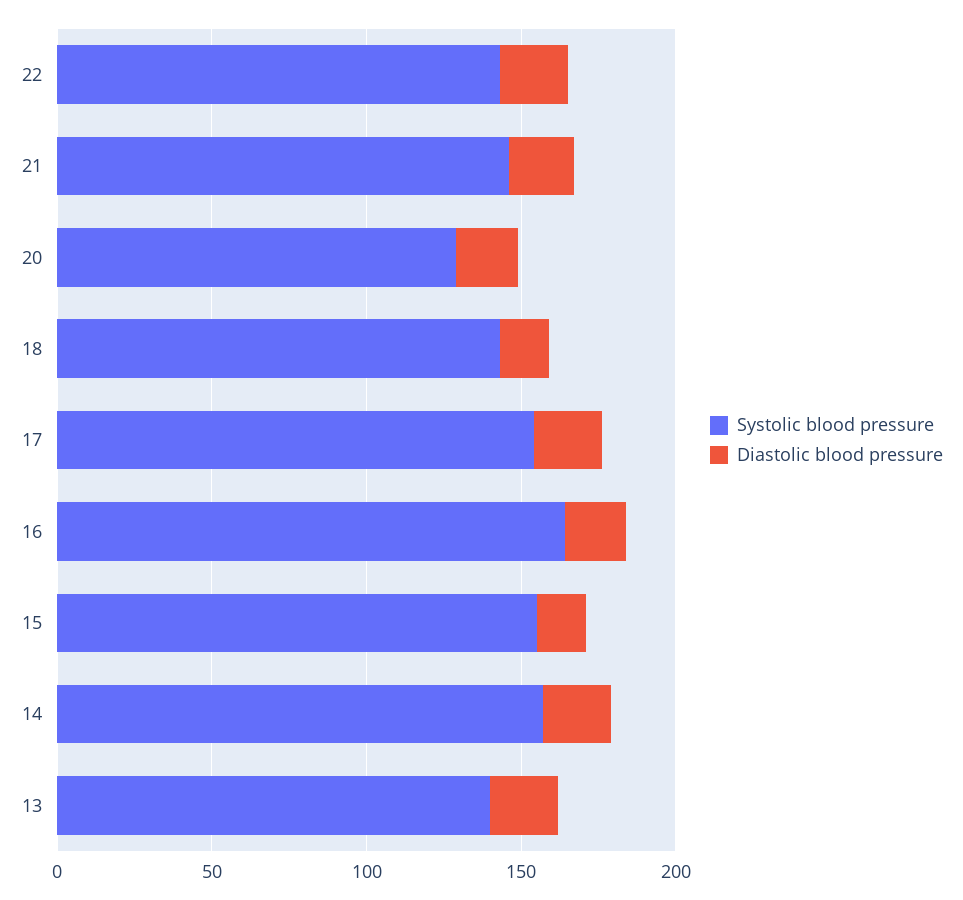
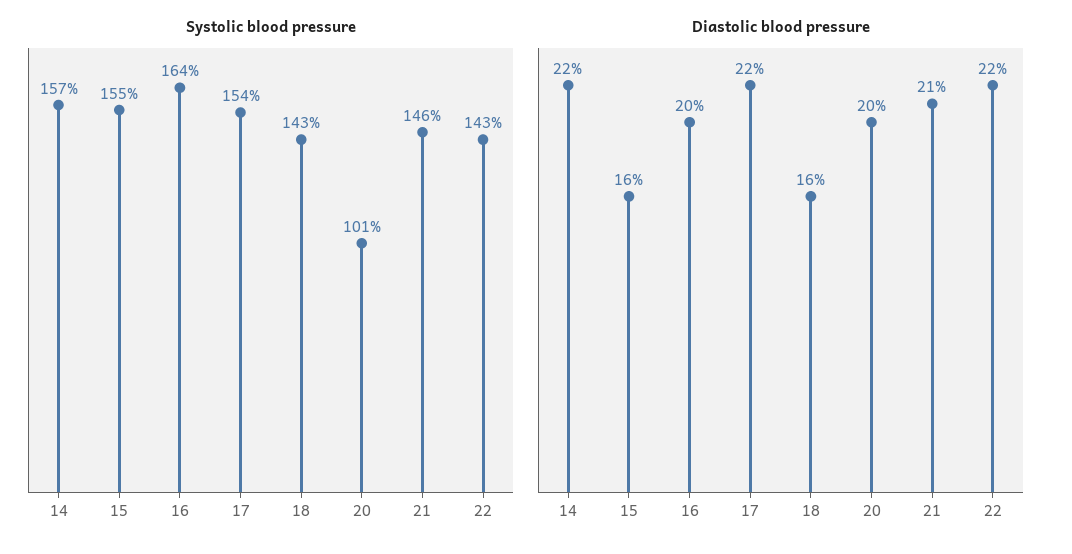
Systolic blood pressure, 20: 130 -> 101
Systolic blood pressure, 13: 140 -> none
Diastolic blood pressure, 13: 20 -> none

